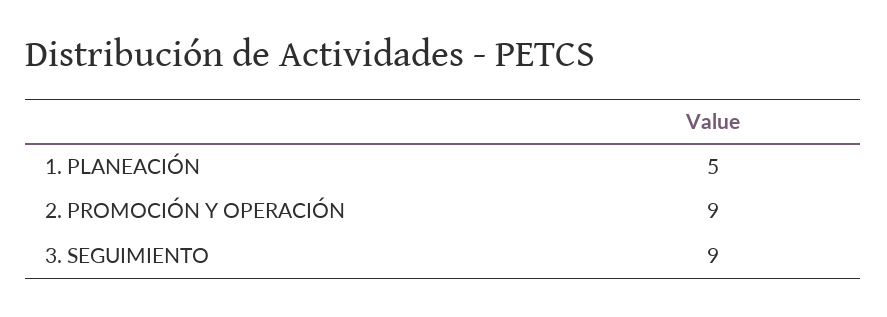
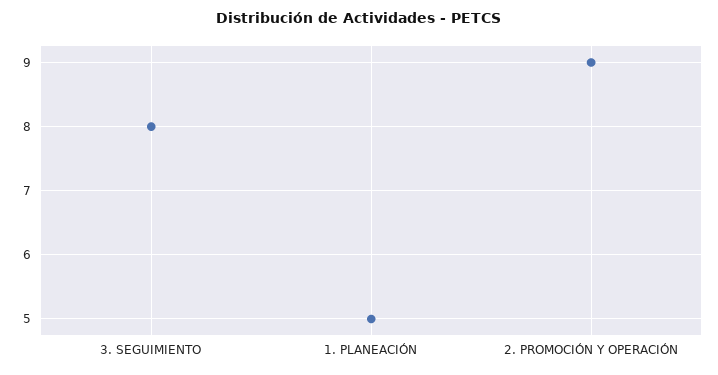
3. SEGUIMIENTO: 9 -> 8

